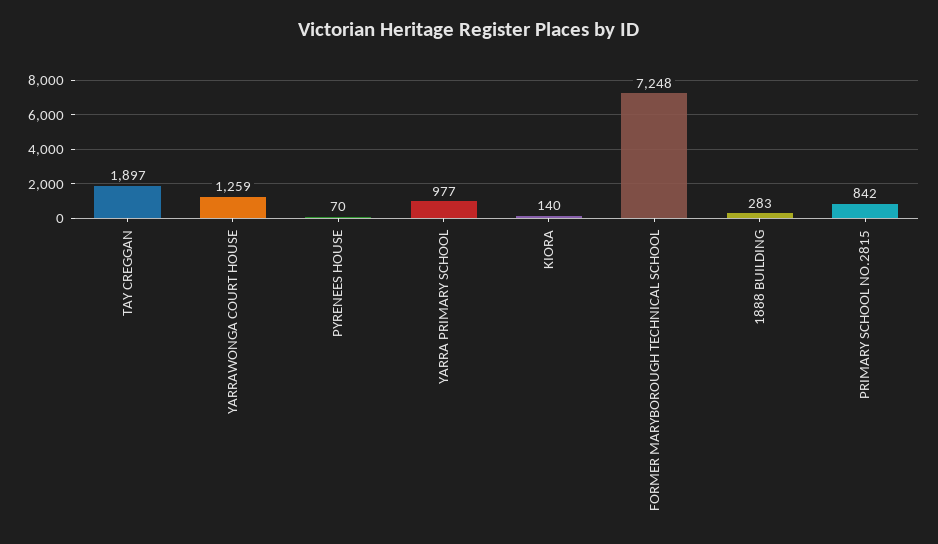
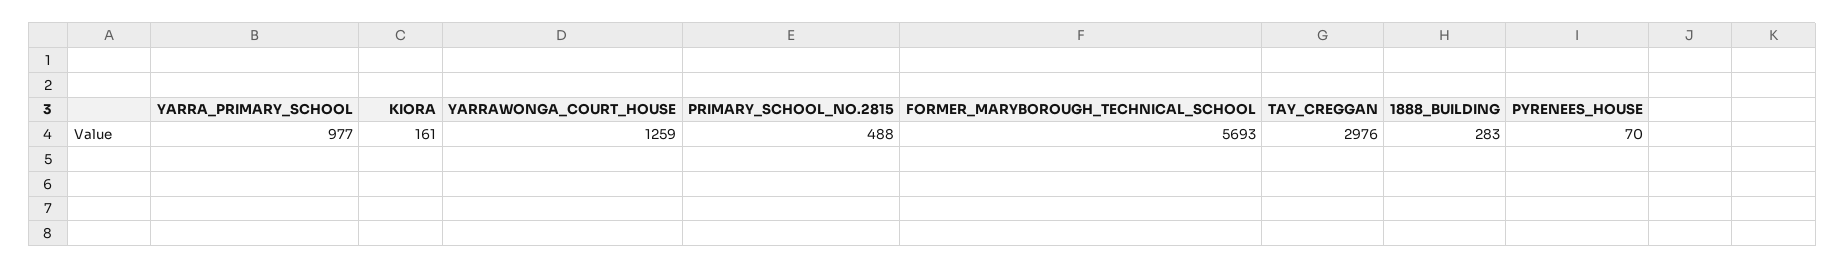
TAY CREGGAN: 1897 -> 2976
KIORA: 140 -> 161
FORMER MARYBOROUGH TECHNICAL SCHOOL: 7248 -> 5693
PRIMARY SCHOOL NO.2815: 842 -> 488

